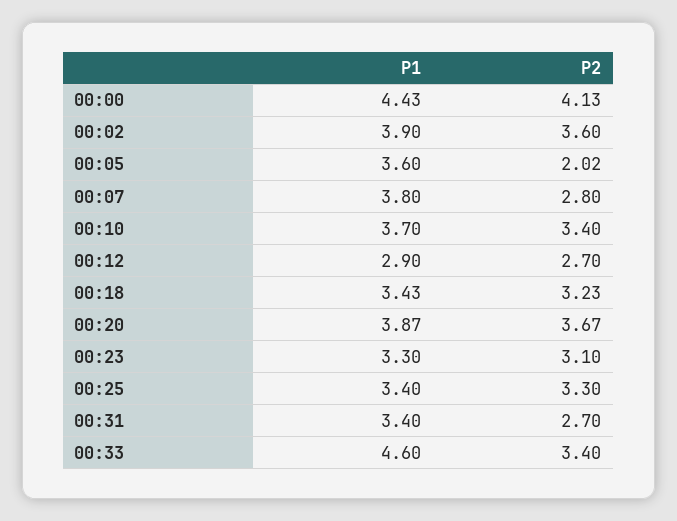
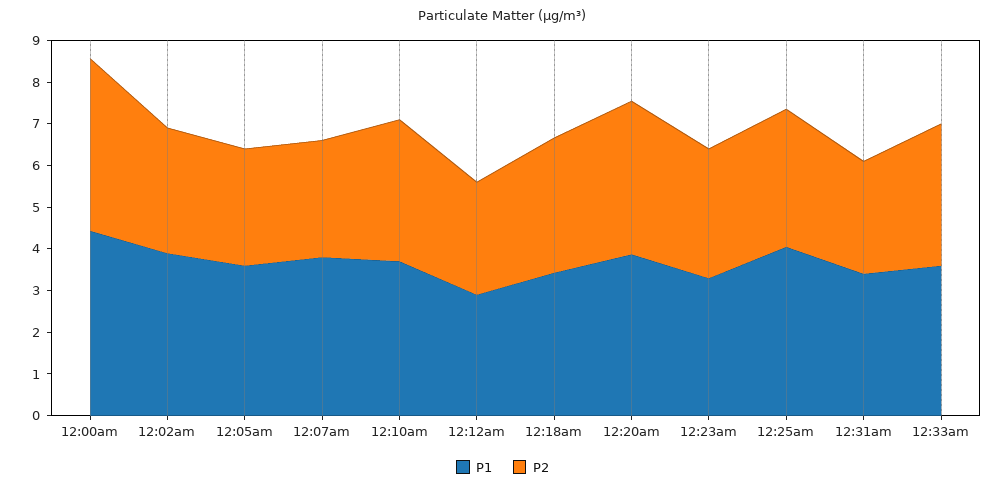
P2, 00:02: 3.6 -> 3
P2, 00:05: 2.02 -> 2.8
P1, 00:25: 3.4 -> 4
P1, 00:33: 4.6 -> 3.6

